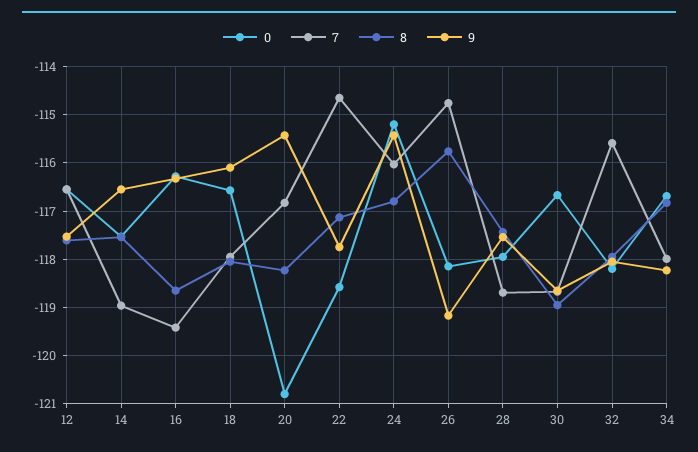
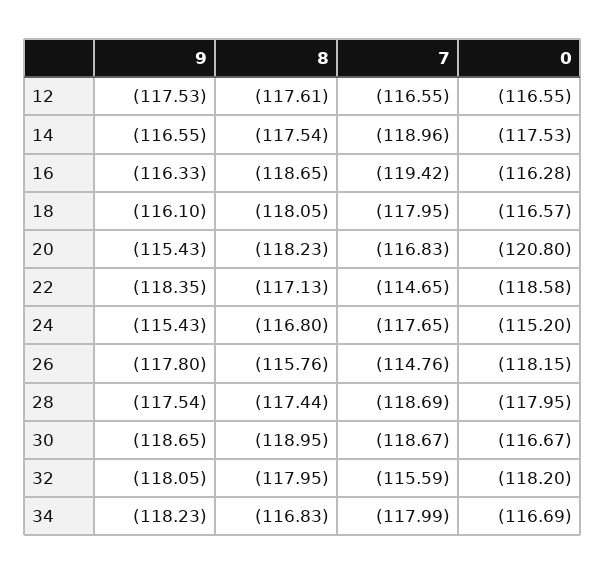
9, 22: -117.8 -> -118.35
7, 24: -116 -> -117.65
9, 26: -119.2 -> -117.8

